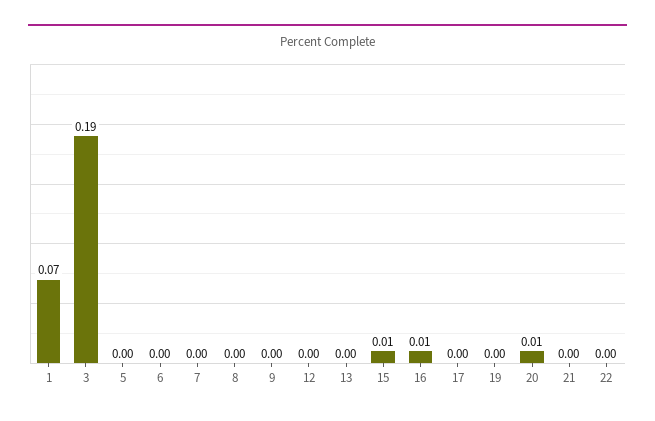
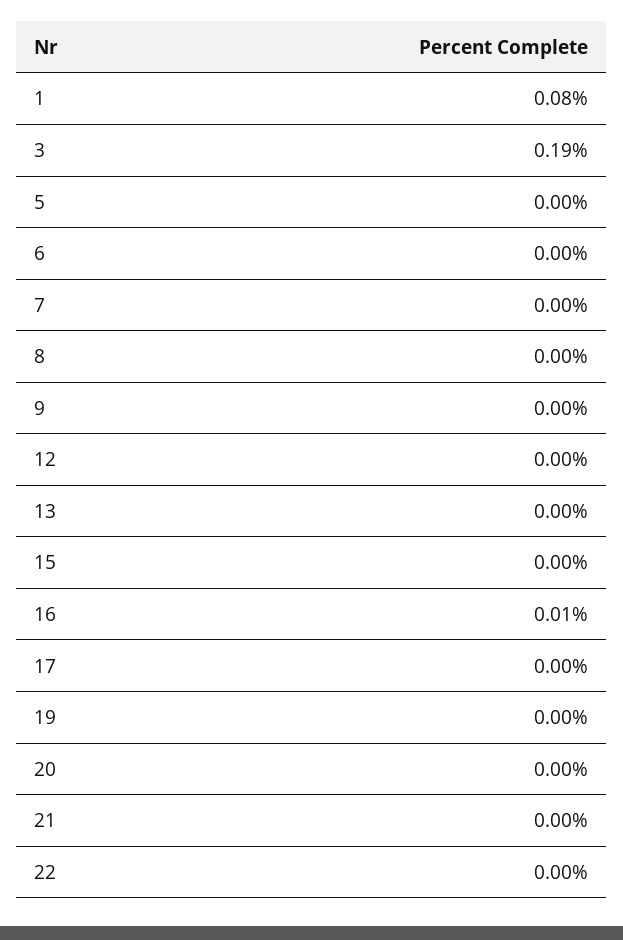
1: 0.07 -> 0.08
15: 0.01 -> 0
20: 0.01 -> 0

